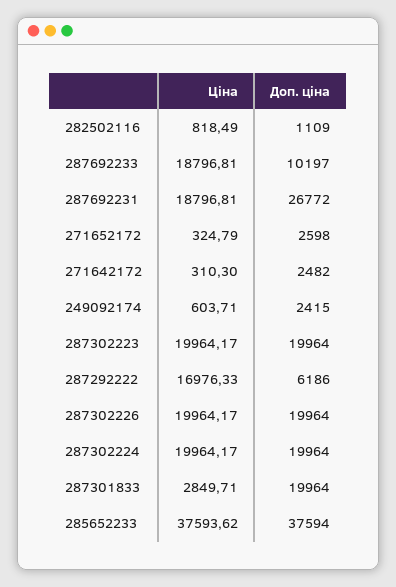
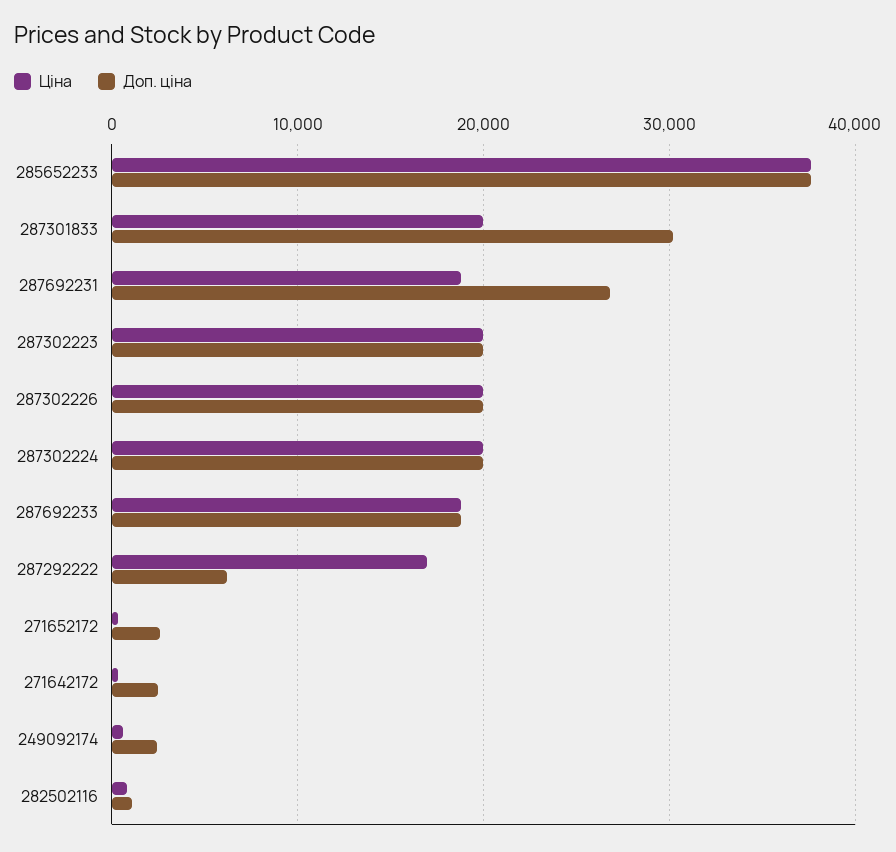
Доп. ціна, 287692233: 10197 -> 19000
Ціна, 287301833: 2849.71 -> 20000
Доп. ціна, 287301833: 19964 -> 30000

